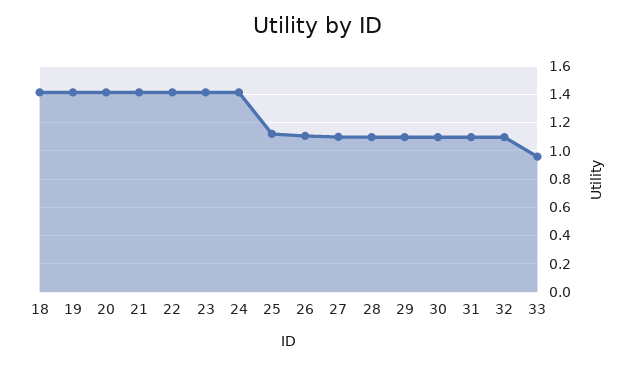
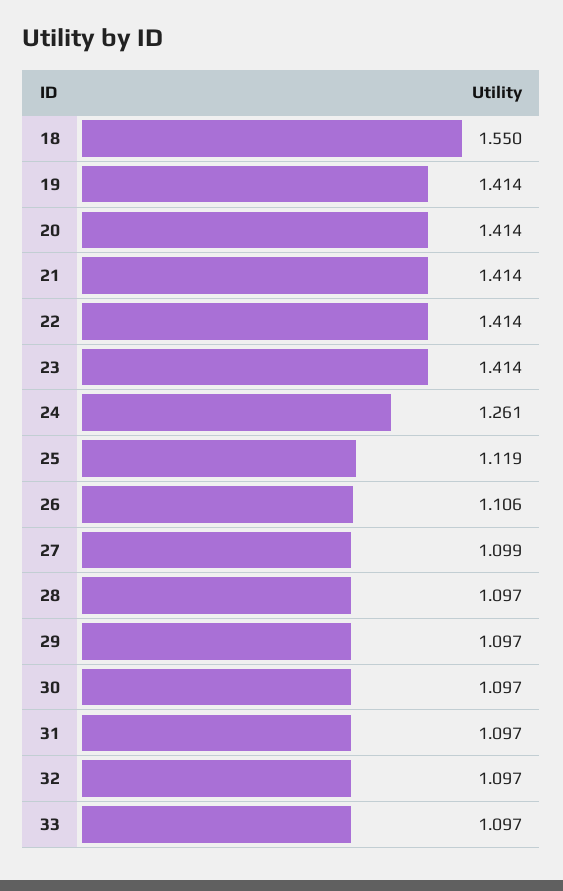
18: 1.4 -> 1.55
24: 1.4 -> 1.261
33: 0.95 -> 1.097

